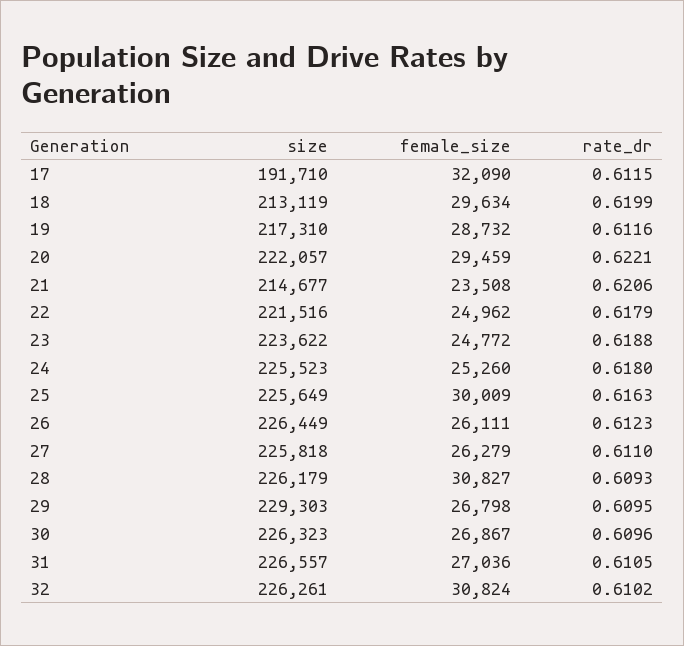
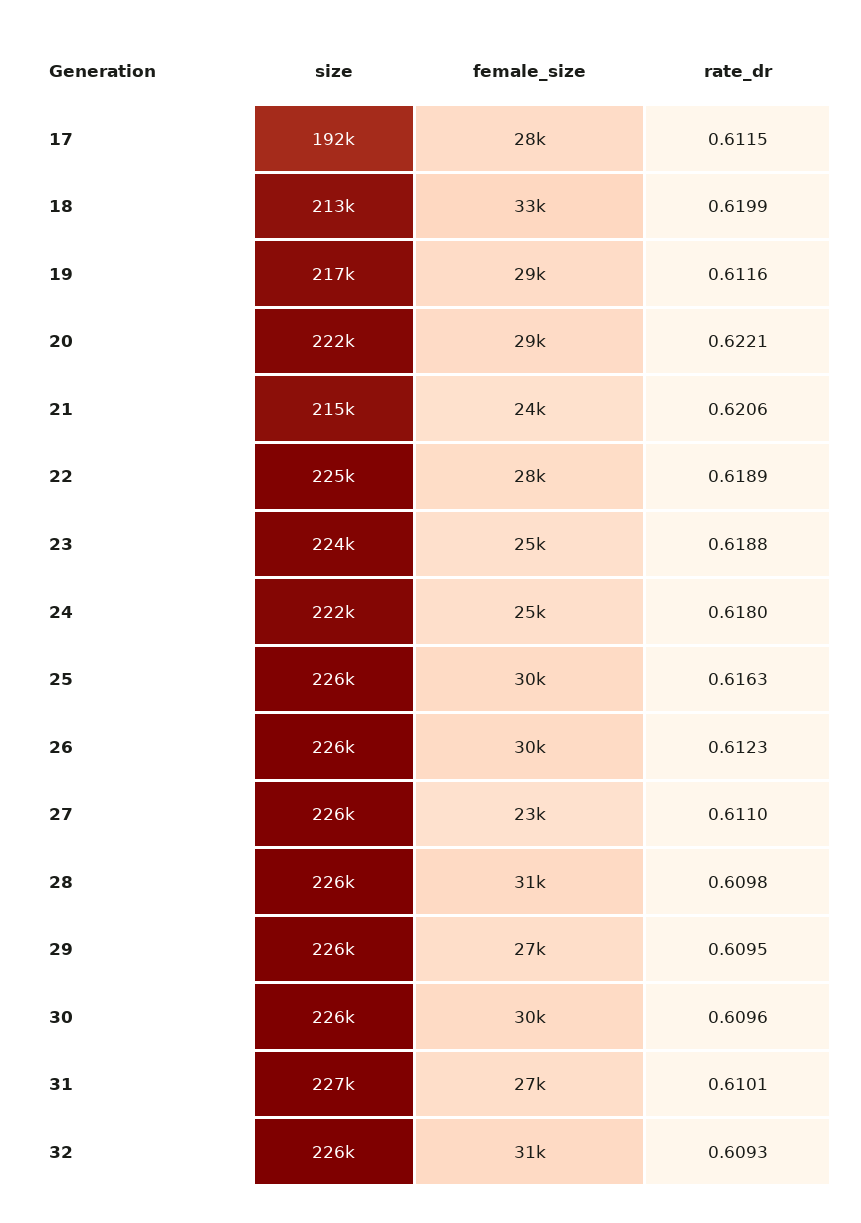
female_size, 17: 32090 -> 28000
female_size, 18: 29634 -> 33000
size, 22: 221516 -> 225000
female_size, 22: 24962 -> 28000
rate_dr, 22: 0.6179 -> 0.6189
size, 24: 225523 -> 222000
female_size, 26: 26111 -> 30000
female_size, 27: 26279 -> 23000
rate_dr, 28: 0.6093 -> 0.6098
size, 29: 229303 -> 226000
female_size, 30: 26867 -> 30000
rate_dr, 31: 0.6105 -> 0.6101
rate_dr, 32: 0.6102 -> 0.6093

